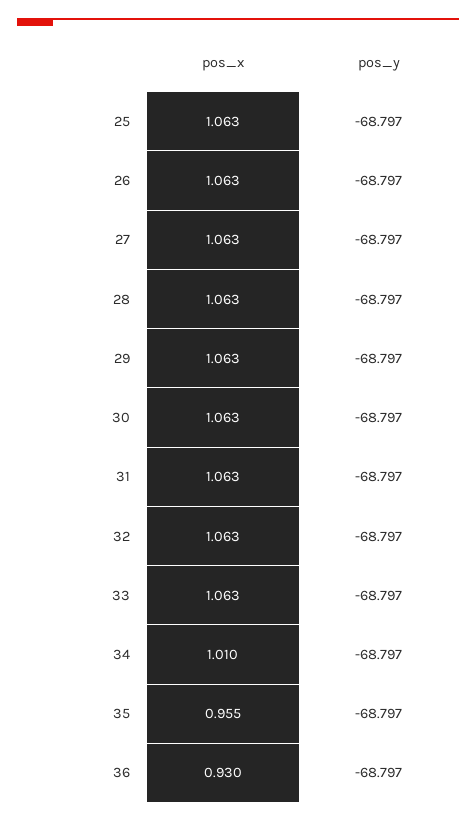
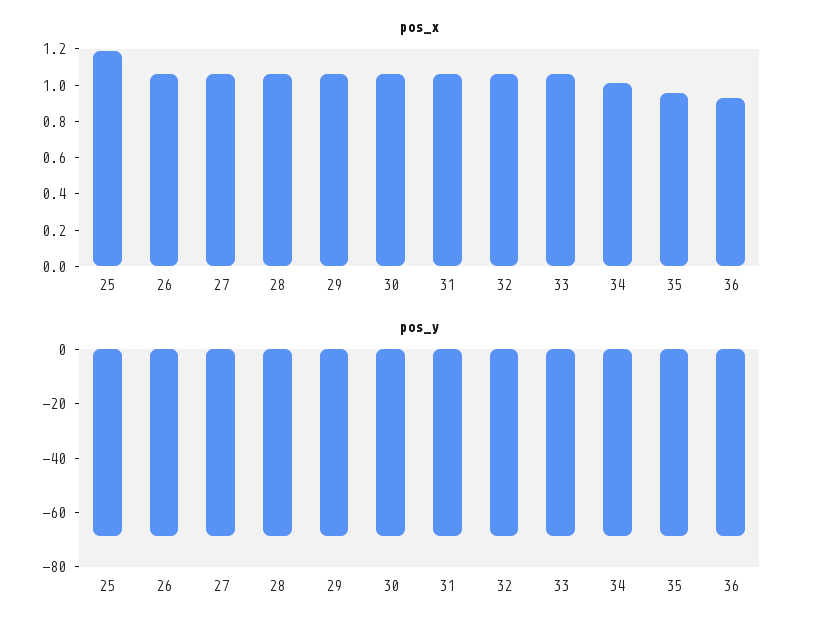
pos_x, 25: 1.063 -> 1.2

